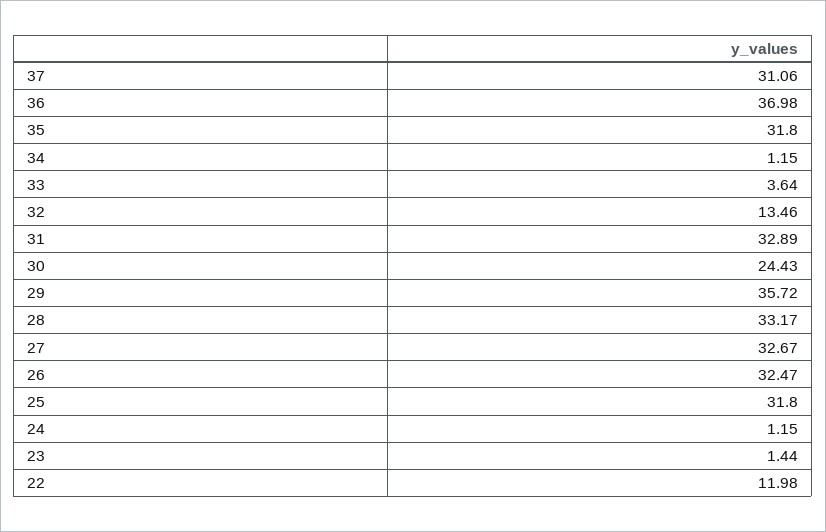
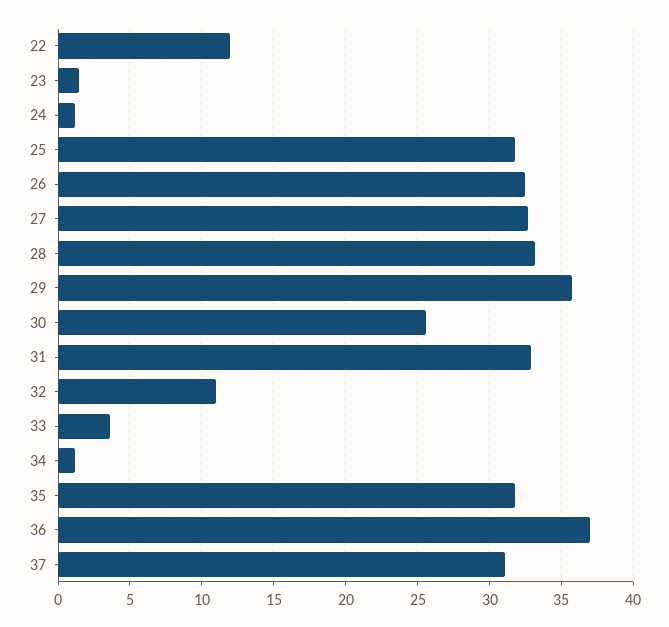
32: 13.46 -> 11
30: 24.43 -> 25.5

